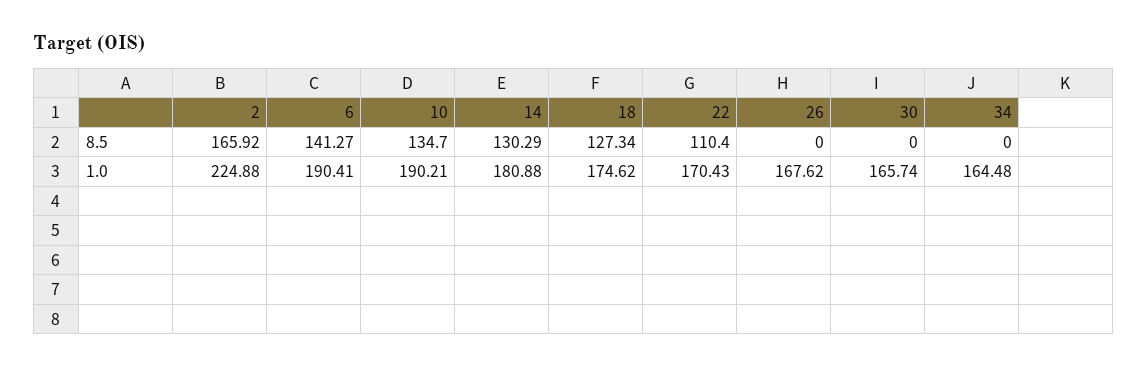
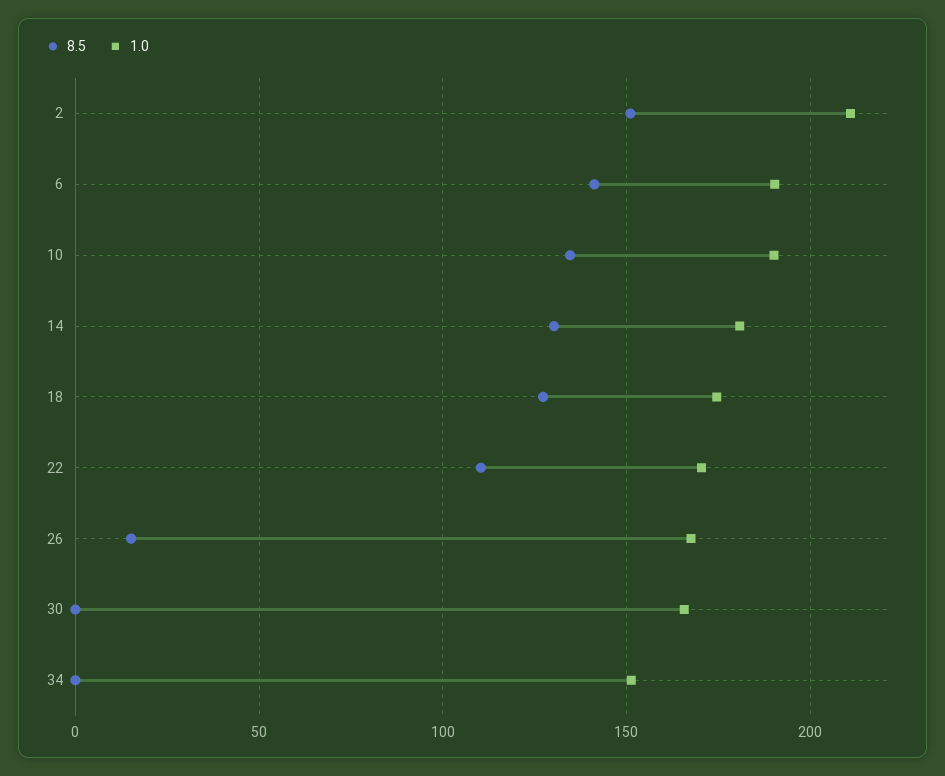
8.5, 2: 165.92 -> 150
8.5, 26: 0 -> 15
1.0, 2: 224.88 -> 210
1.0, 34: 164.48 -> 150

